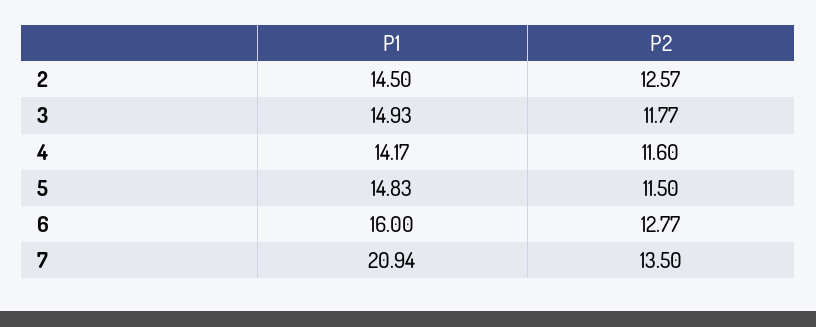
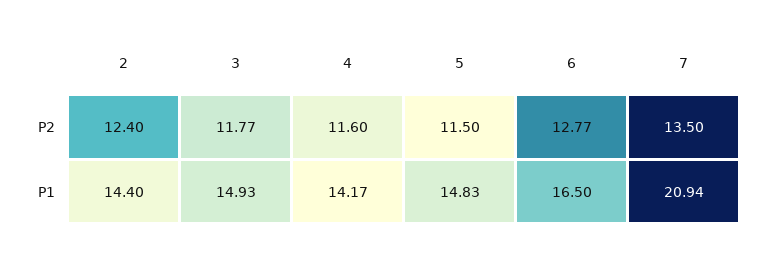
P1, 2: 14.5 -> 14.4
P2, 2: 12.57 -> 12.4
P1, 6: 16 -> 16.5

